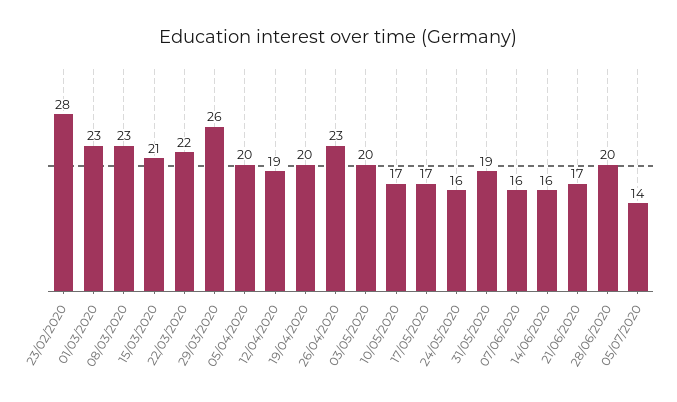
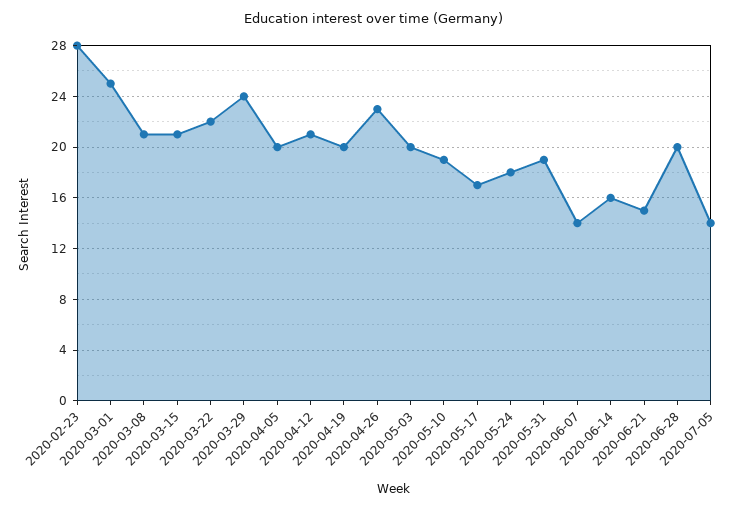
01/03/2020: 23 -> 25
08/03/2020: 23 -> 21
29/03/2020: 26 -> 24
12/04/2020: 19 -> 21
10/05/2020: 17 -> 19
24/05/2020: 16 -> 18
07/06/2020: 16 -> 14
21/06/2020: 17 -> 15

